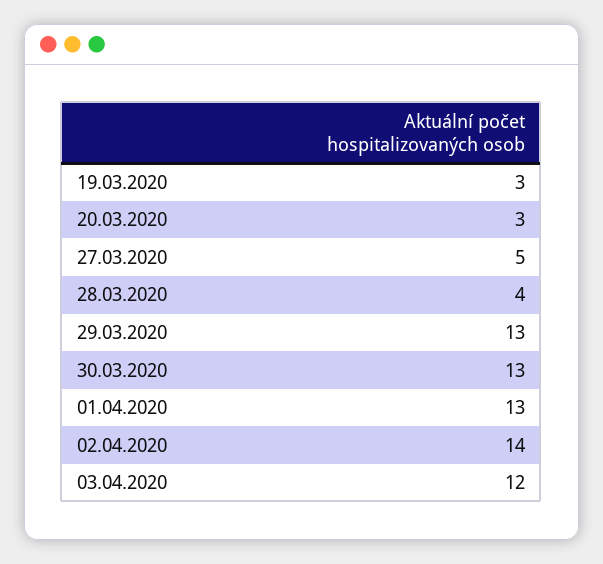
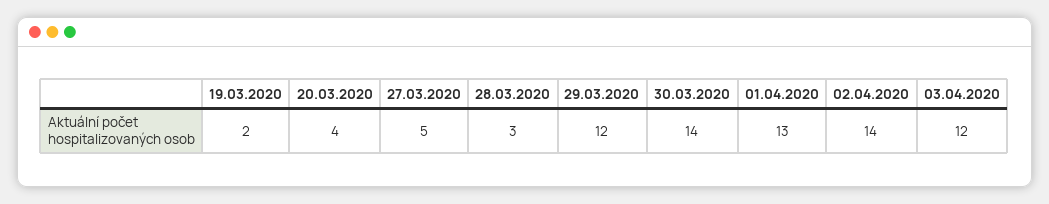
19.03.2020: 3 -> 2
20.03.2020: 3 -> 4
28.03.2020: 4 -> 3
29.03.2020: 13 -> 12
30.03.2020: 13 -> 14

